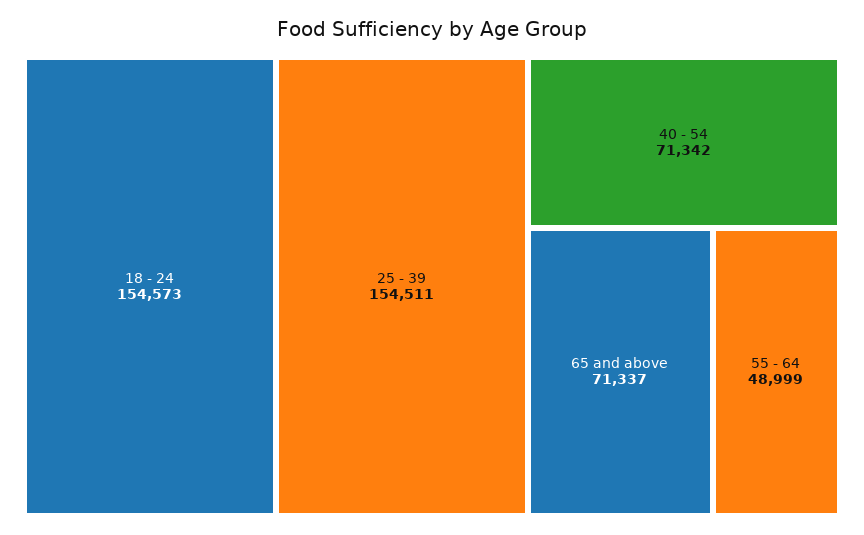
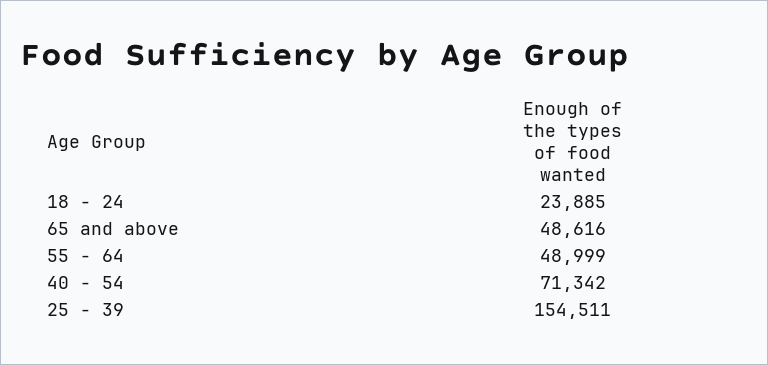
18 - 24: 154573 -> 23885
65 and above: 71337 -> 48616

